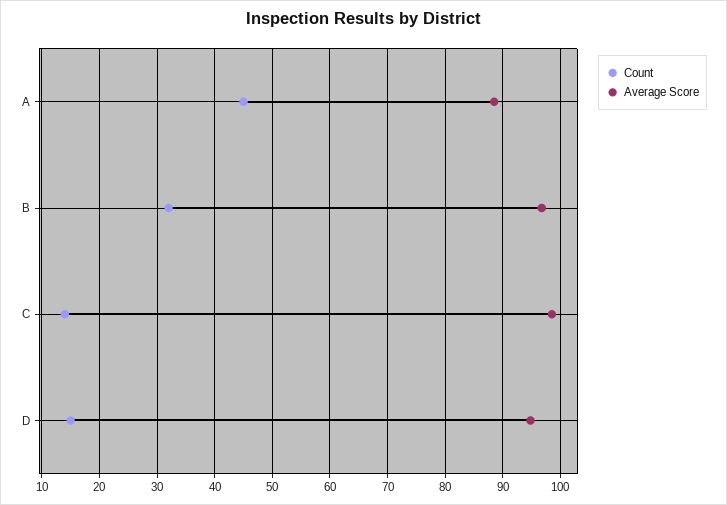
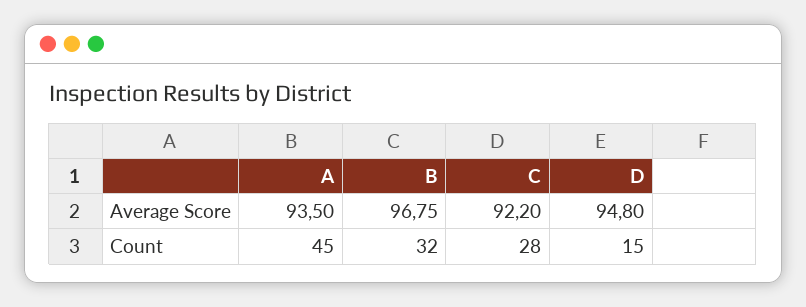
Average Score, A: 88 -> 93.5
Count, C: 14 -> 28
Average Score, C: 98 -> 92.2

